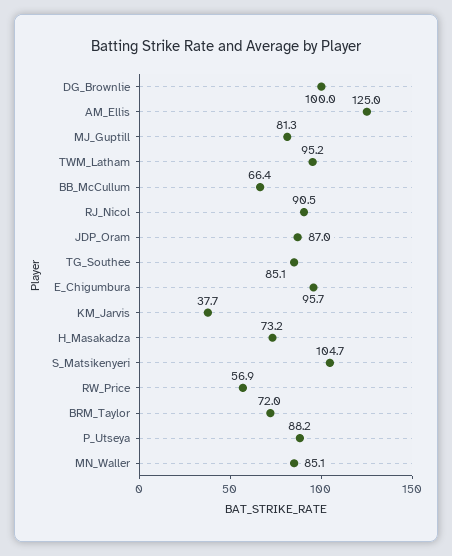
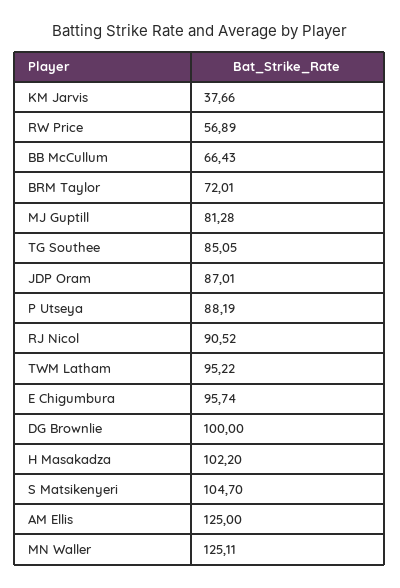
H_Masakadza: 73.2 -> 102.2
MN_Waller: 85.1 -> 125.11

